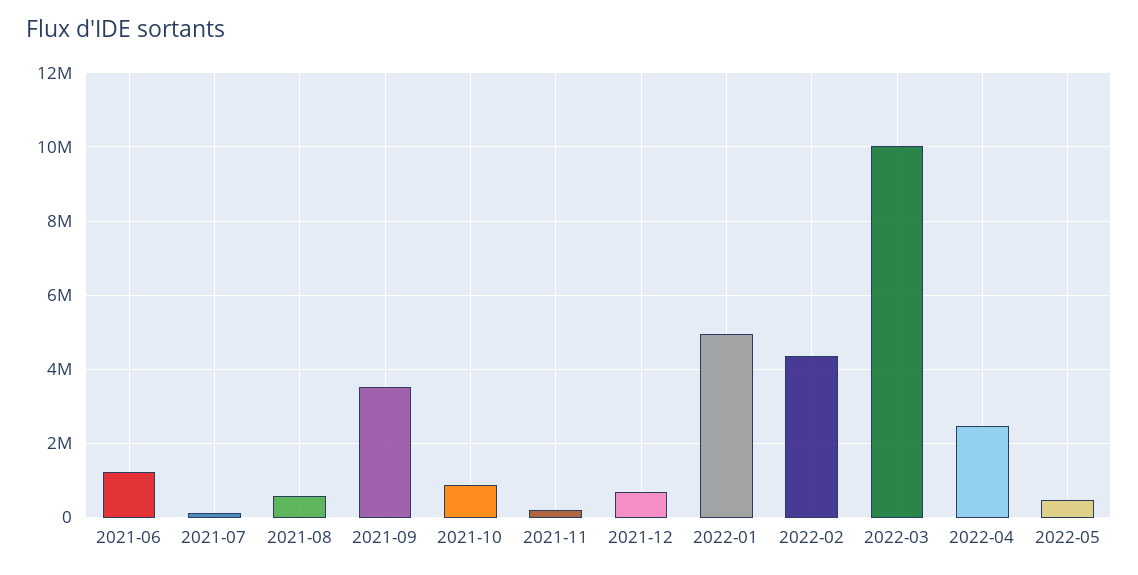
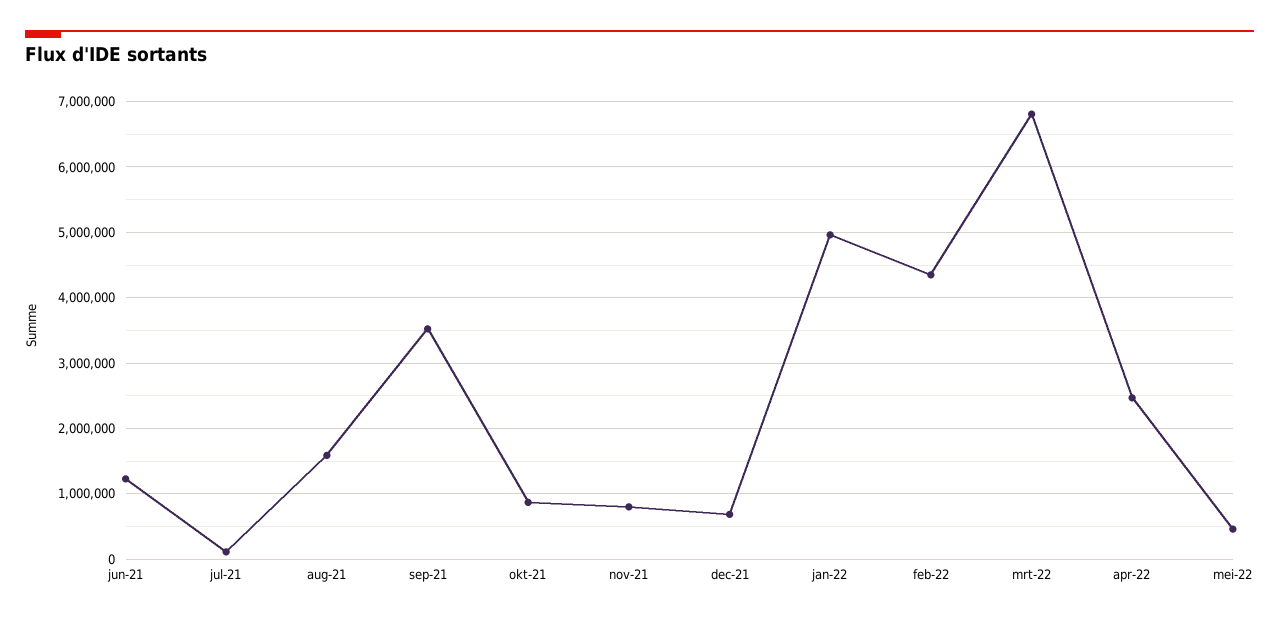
2021-08: 600000 -> 1600000
2021-11: 200000 -> 800000
2022-03: 10000000 -> 6800000

